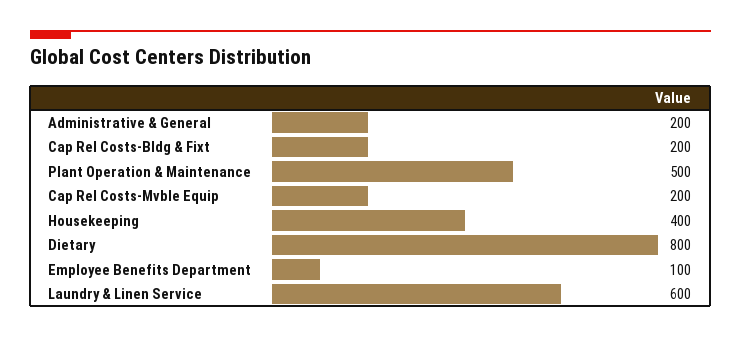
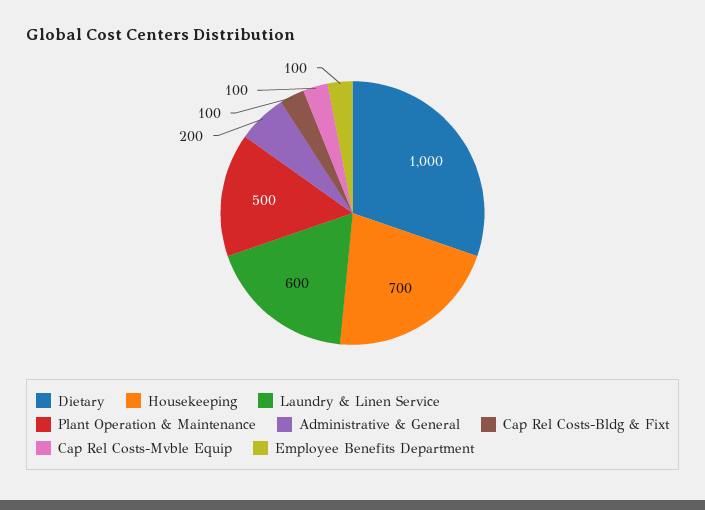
Cap Rel Costs-Bldg & Fixt: 200 -> 100
Cap Rel Costs-Mvble Equip: 200 -> 100
Housekeeping: 400 -> 700
Dietary: 800 -> 1000

